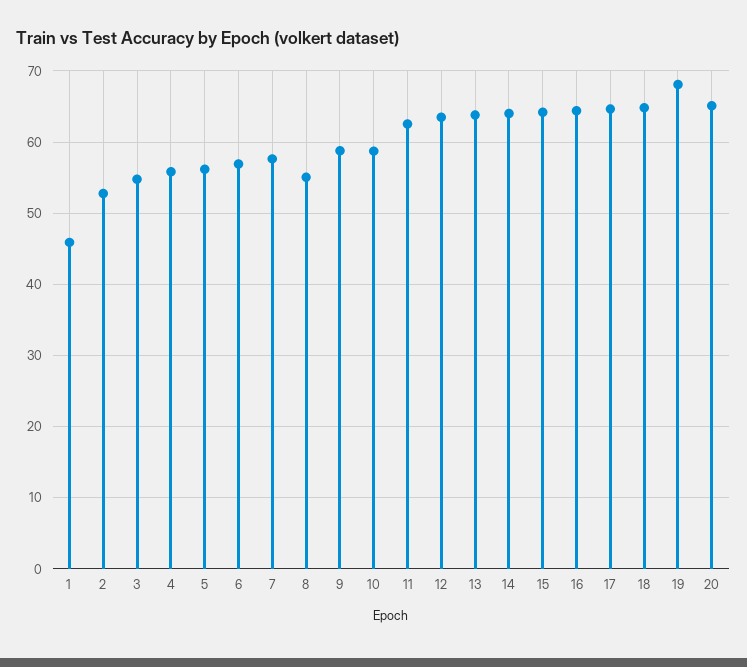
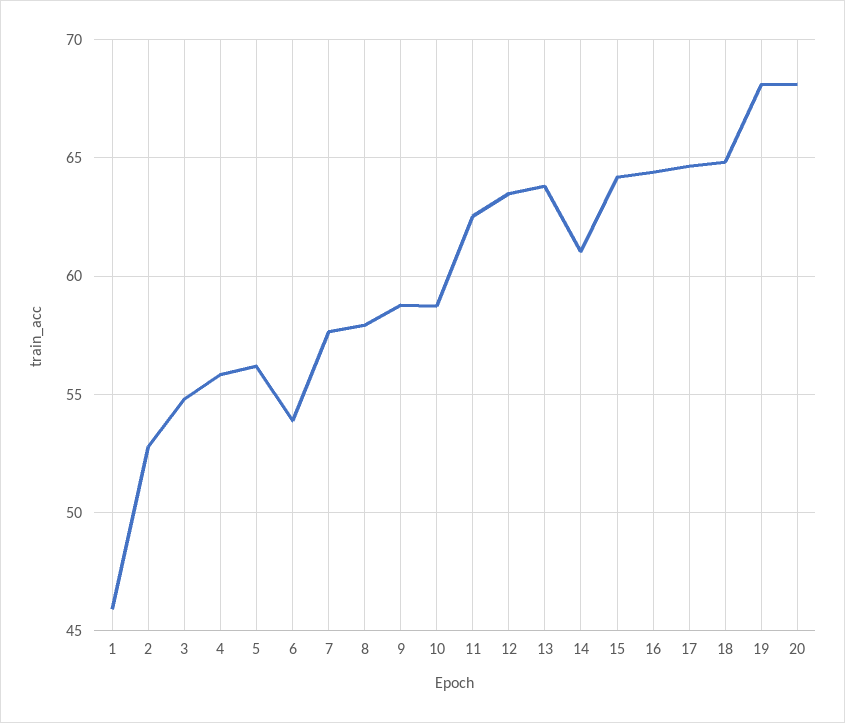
6: 57 -> 54
8: 55 -> 58
14: 64 -> 61
20: 65 -> 68

